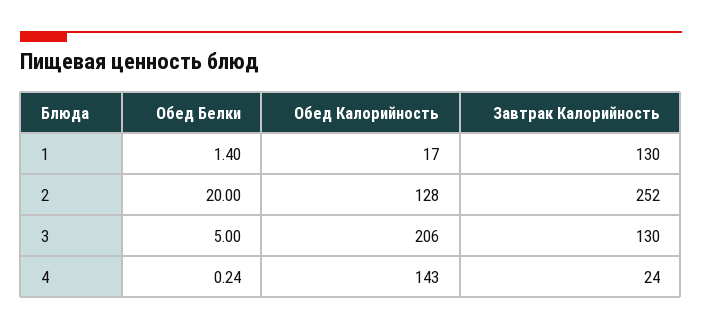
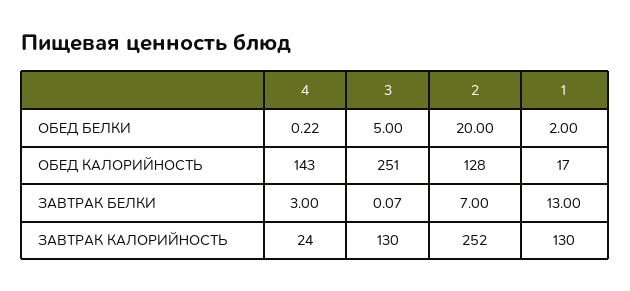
Обед Белки, 1: 1.4 -> 2
Обед Калорийность, 3: 206 -> 251
Обед Белки, 4: 0.24 -> 0.22
ЗАВТРАК БЕЛКИ, 4: none -> 3
ЗАВТРАК БЕЛКИ, 3: none -> 0.07
ЗАВТРАК БЕЛКИ, 2: none -> 7
ЗАВТРАК БЕЛКИ, 1: none -> 13

